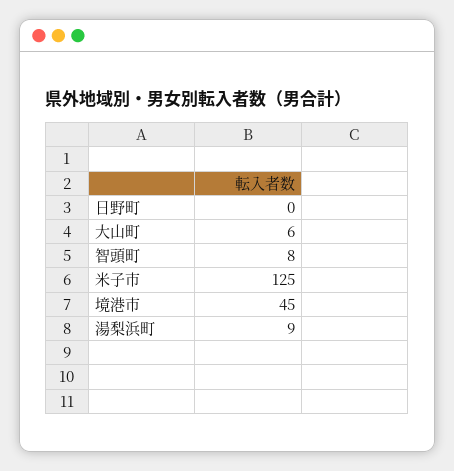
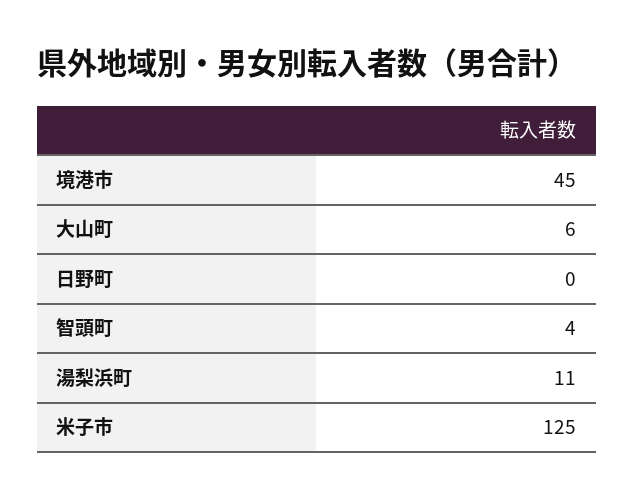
智頭町: 8 -> 4
湯梨浜町: 9 -> 11

